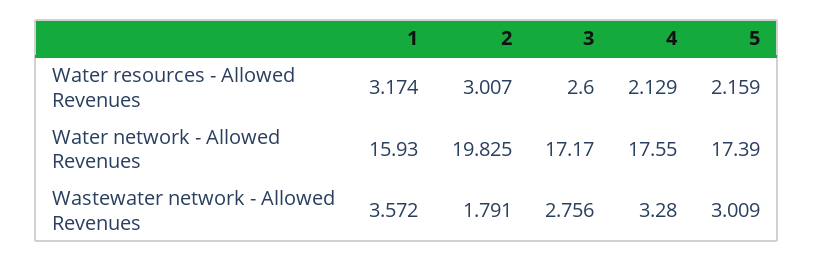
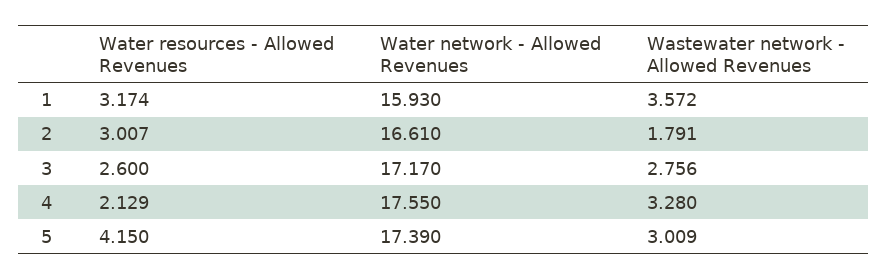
5, Water resources - Allowed Revenues: 2.159 -> 4.15
2, Water network - Allowed Revenues: 19.825 -> 16.61

